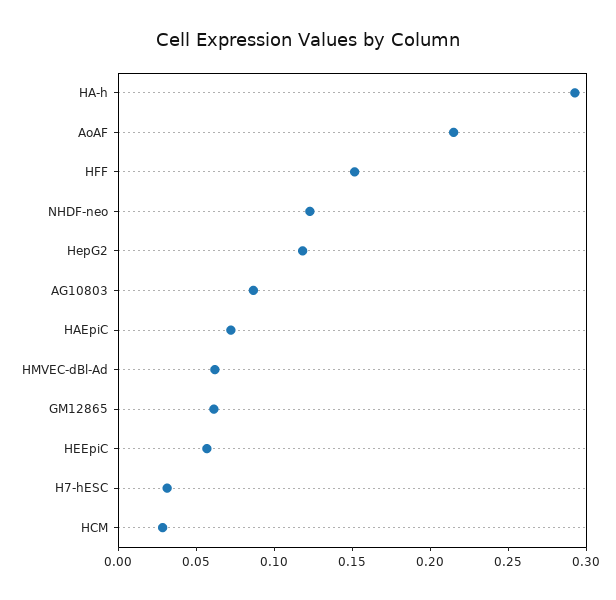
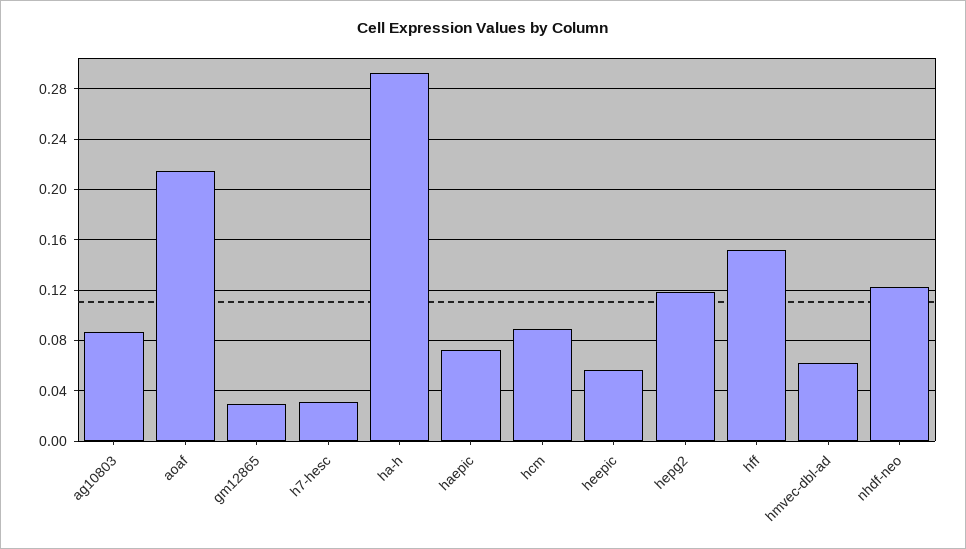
GM12865: 0.06 -> 0.03
HCM: 0.03 -> 0.09

